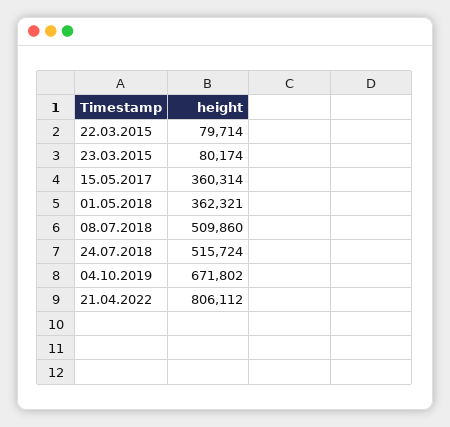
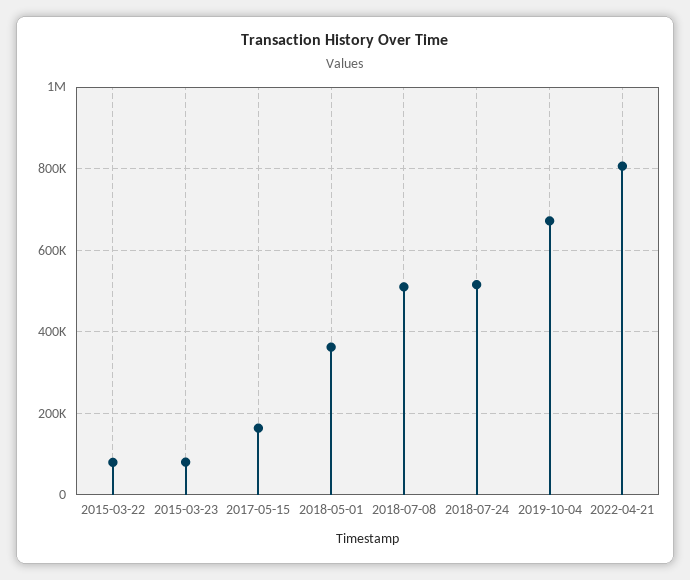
15.05.2017: 360314 -> 160000

